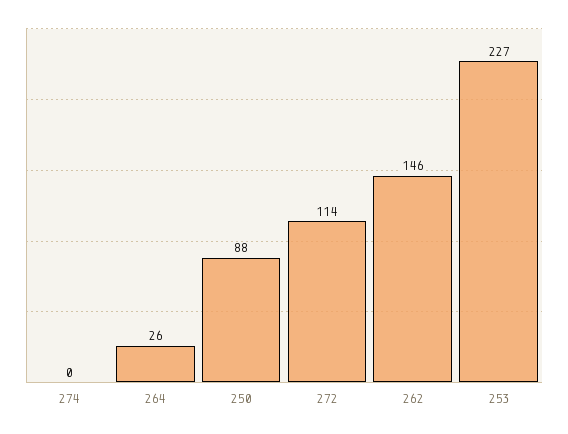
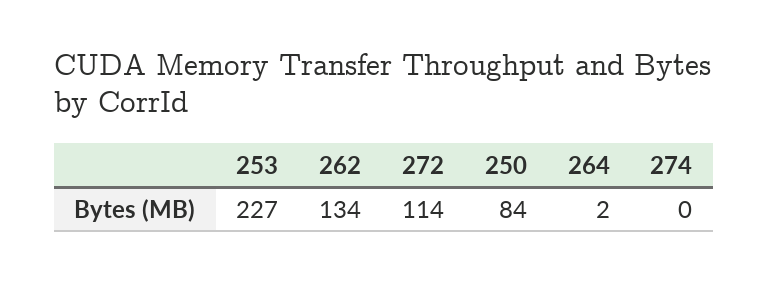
264: 26 -> 2
250: 88 -> 84
262: 146 -> 134

